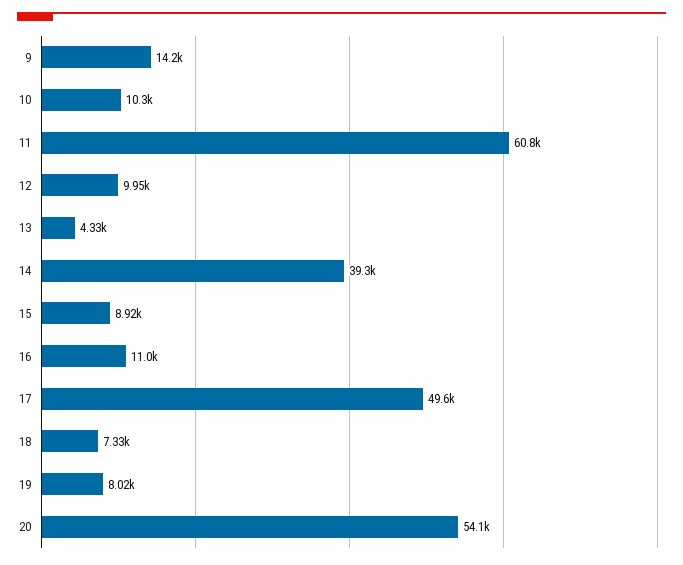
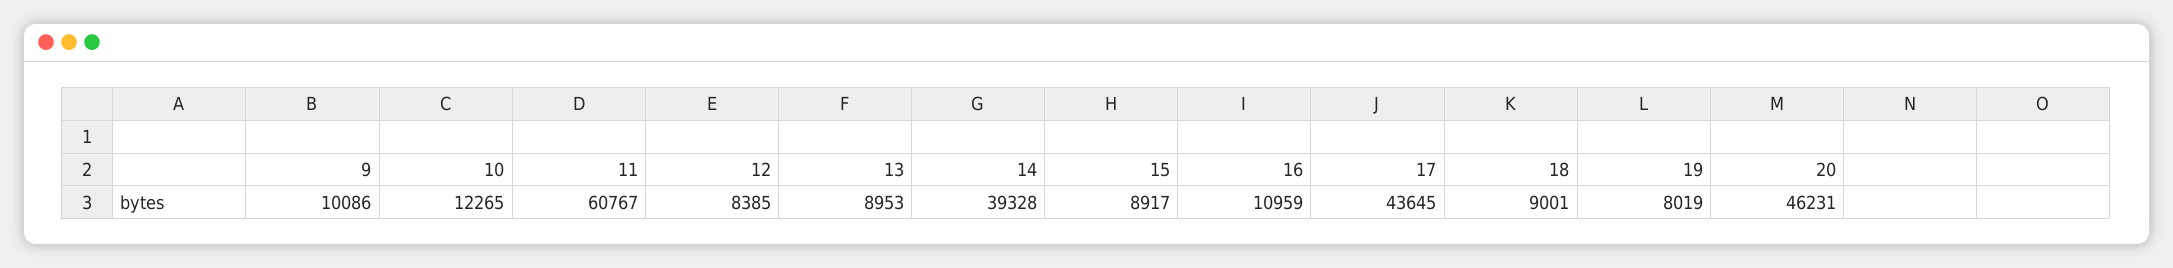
9: 14200 -> 10086
10: 10300 -> 12265
12: 9950 -> 8385
13: 4330 -> 8953
17: 49600 -> 43645
18: 7330 -> 9001
20: 54100 -> 46231

